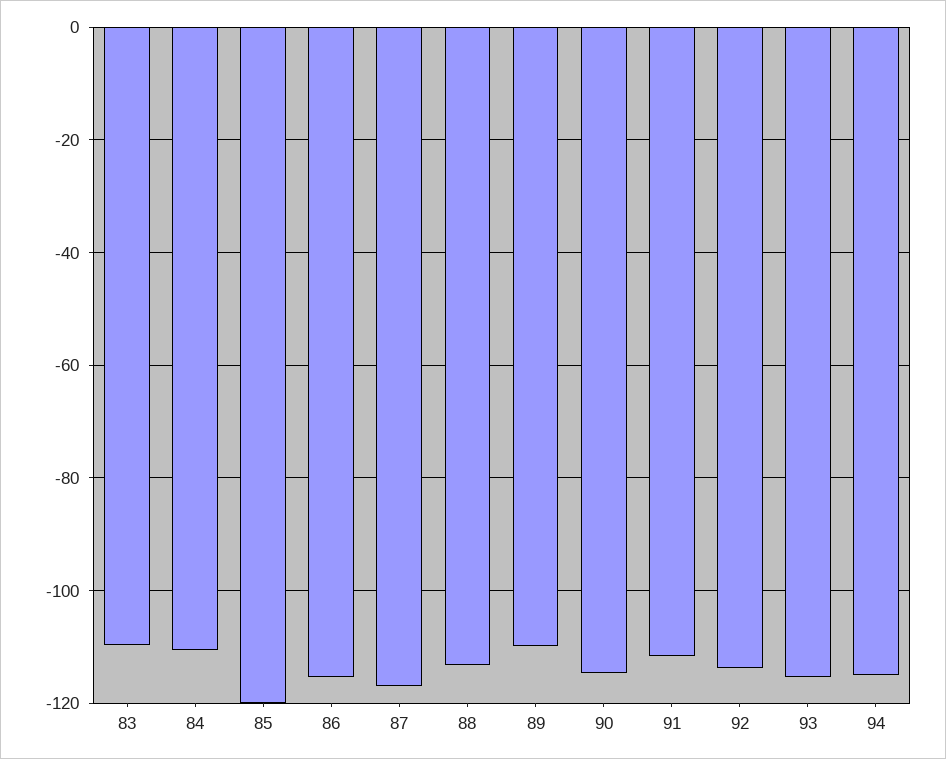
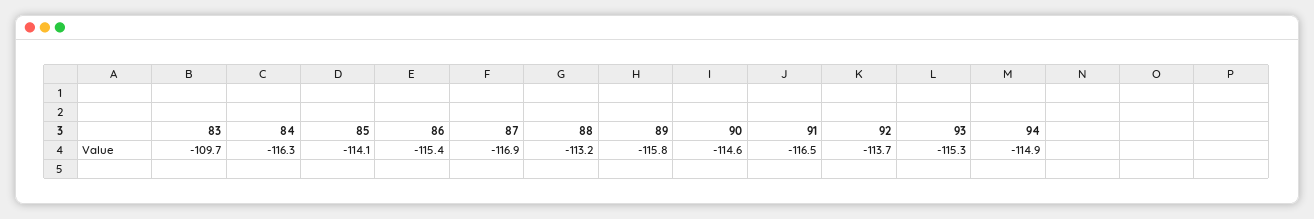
84: -110 -> -116.3
85: -120 -> -114.1
89: -110 -> -115.8
91: -112 -> -116.5

